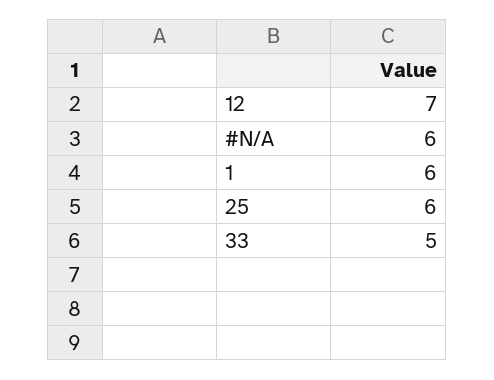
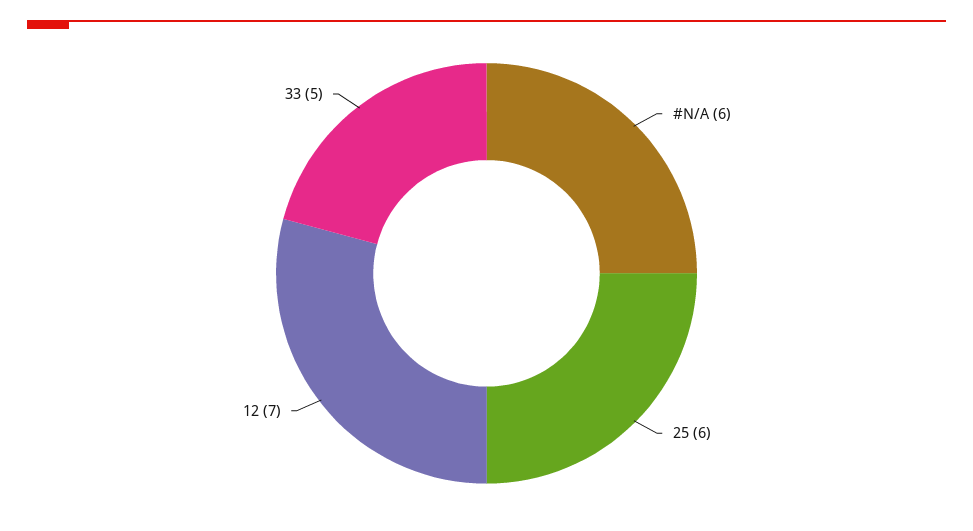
1: 6 -> none

